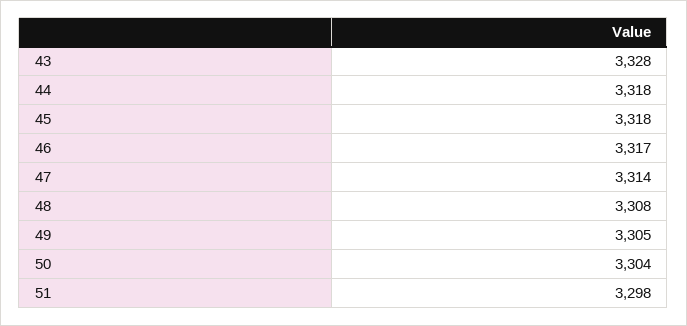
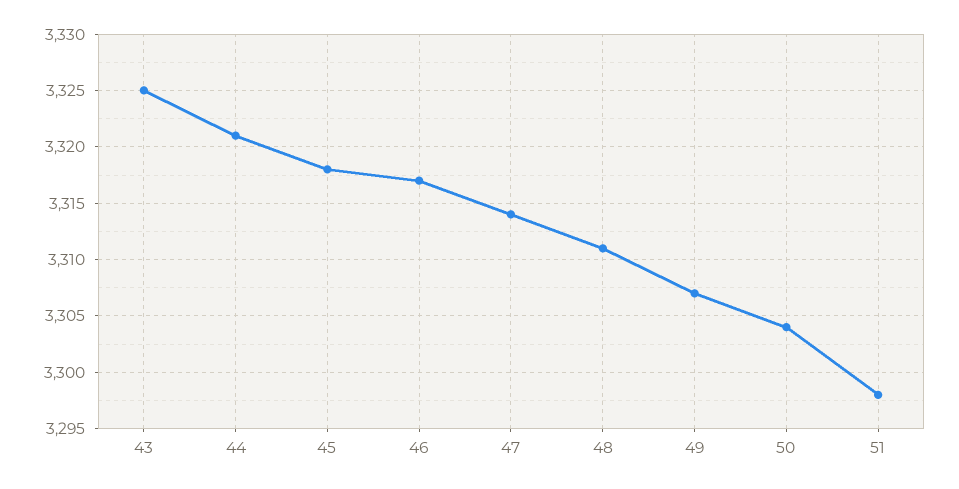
43: 3328 -> 3325
44: 3318 -> 3321
48: 3308 -> 3311
49: 3305 -> 3307

